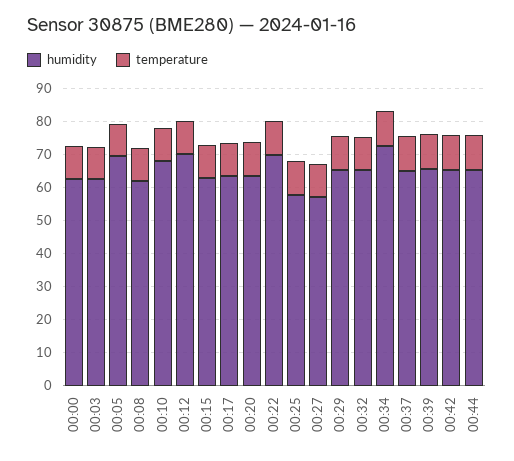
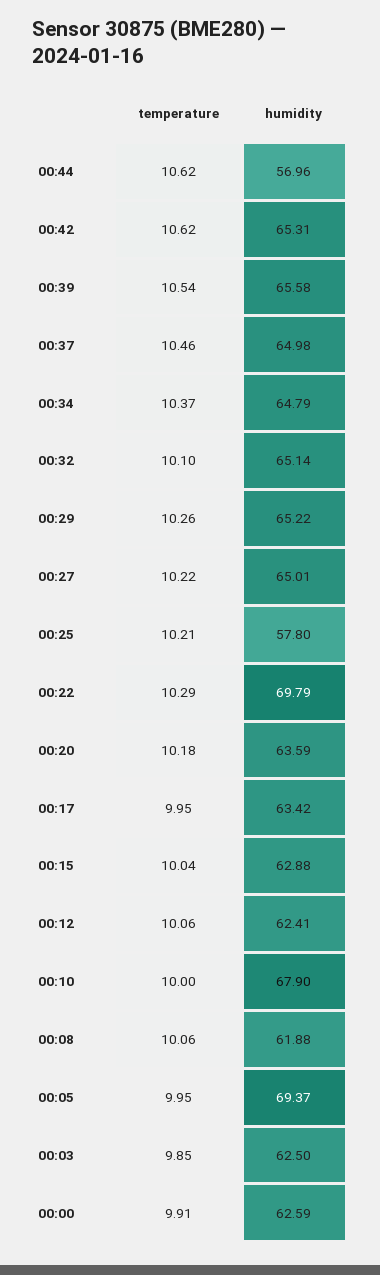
humidity, 00:12: 70 -> 62.41
humidity, 00:27: 57.5 -> 65.01
humidity, 00:34: 72.5 -> 64.79
humidity, 00:44: 65 -> 56.96

